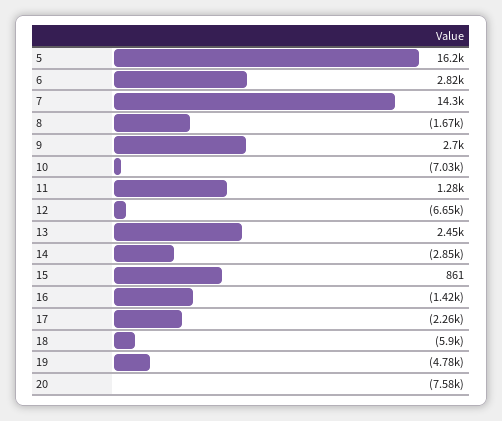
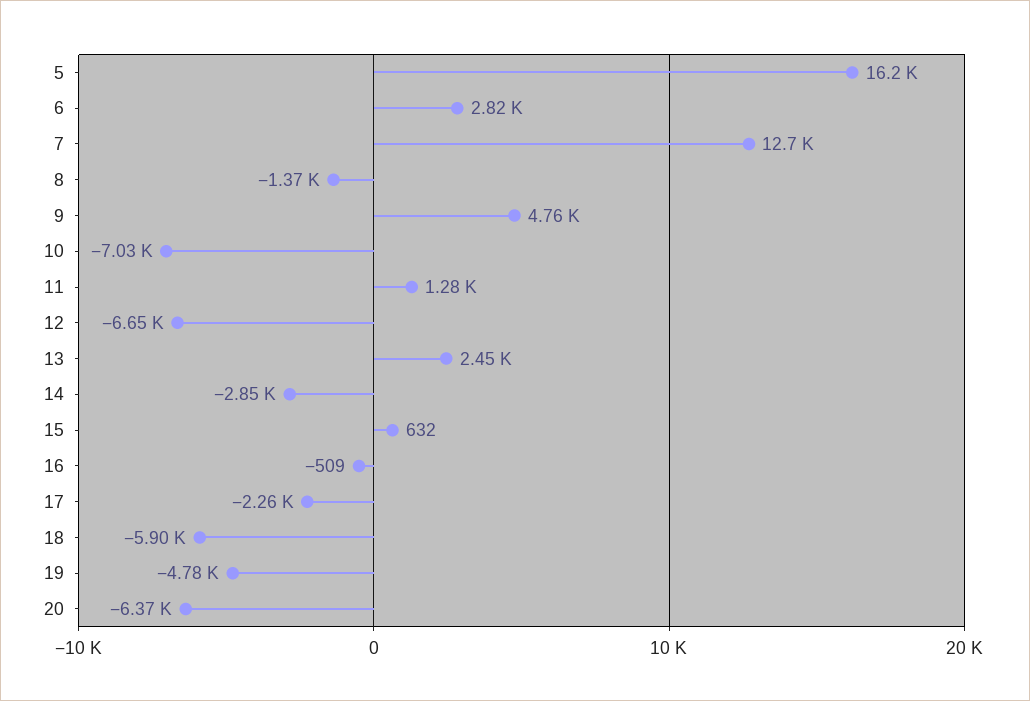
7: 14300 -> 12700
8: -1670 -> -1370
9: 2700 -> 4760
15: 861 -> 632
16: -1420 -> -509
20: -7580 -> -6370

